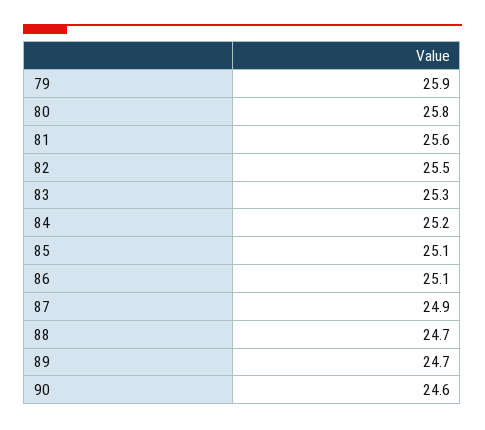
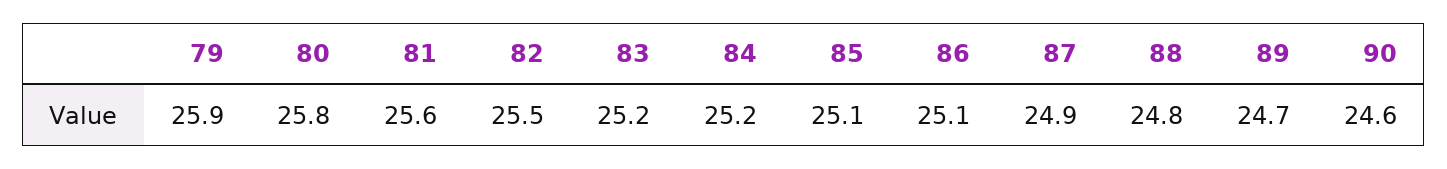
83: 25.3 -> 25.2
88: 24.7 -> 24.8

